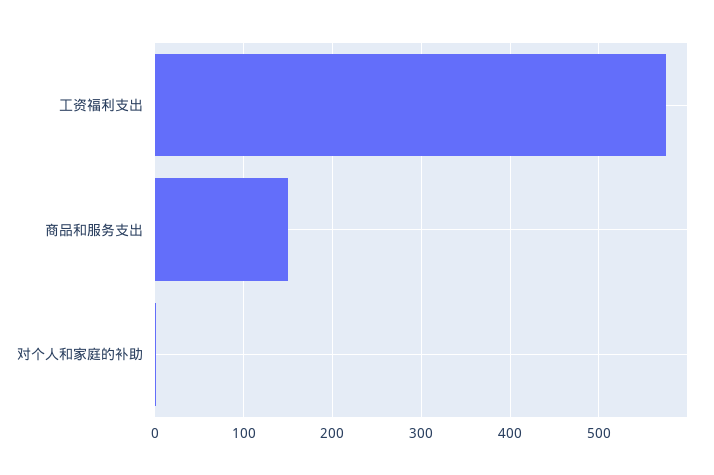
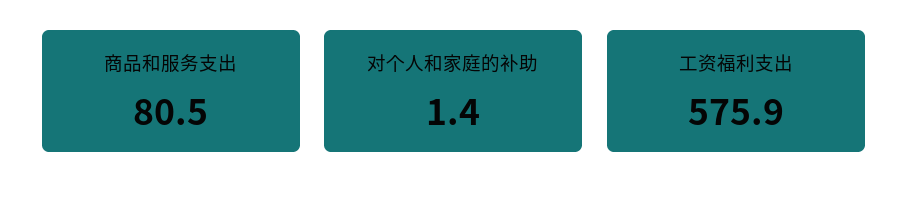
商品和服务支出: 150 -> 80.5

